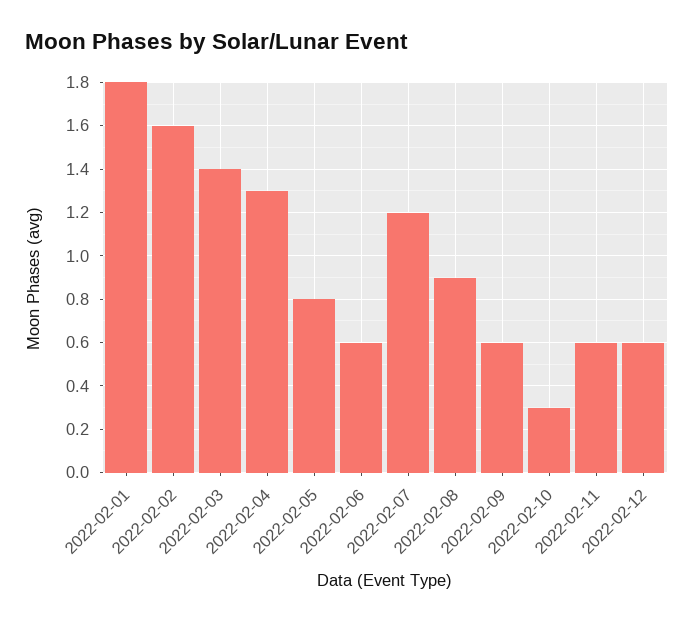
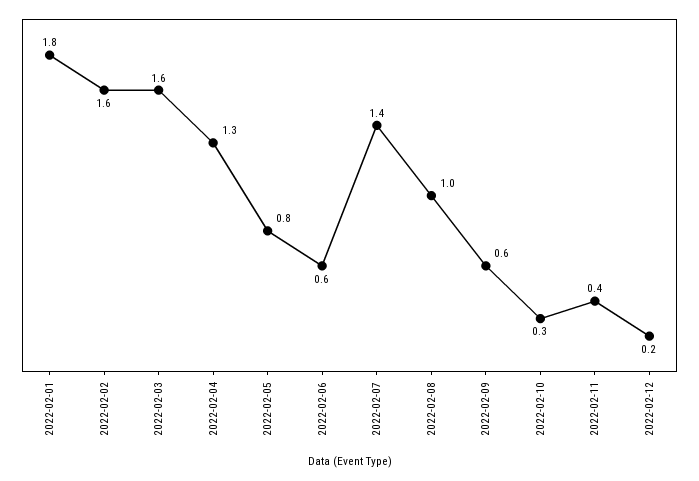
2022-02-03: 1.4 -> 1.6
2022-02-07: 1.2 -> 1.4
2022-02-08: 0.9 -> 1
2022-02-11: 0.6 -> 0.4
2022-02-12: 0.6 -> 0.2

